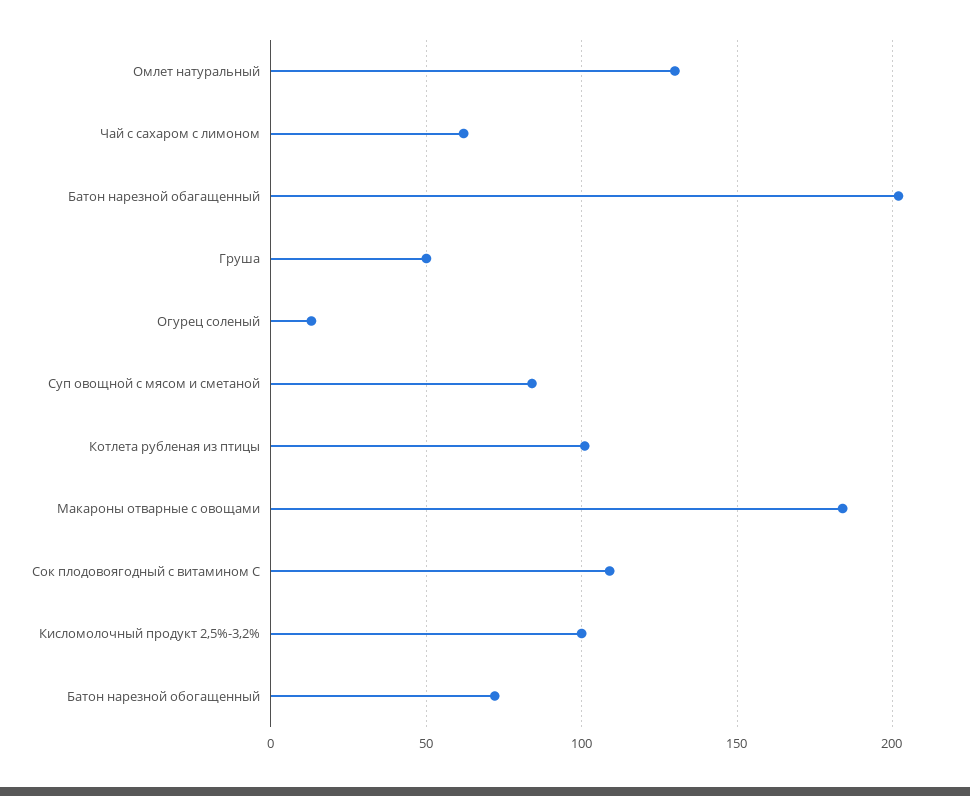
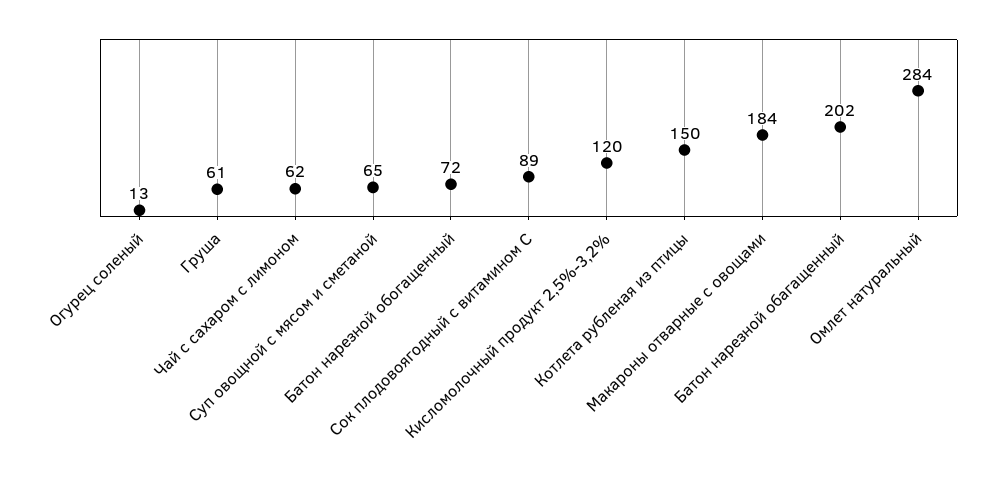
Омлет натуральный: 130 -> 284
Груша: 50 -> 61
Суп овощной с мясом и сметаной: 85 -> 65
Котлета рубленая из птицы: 100 -> 150
Сок плодовоягодный с витамином С: 110 -> 89
Кисломолочный продукт 2,5%-3,2%: 100 -> 120

